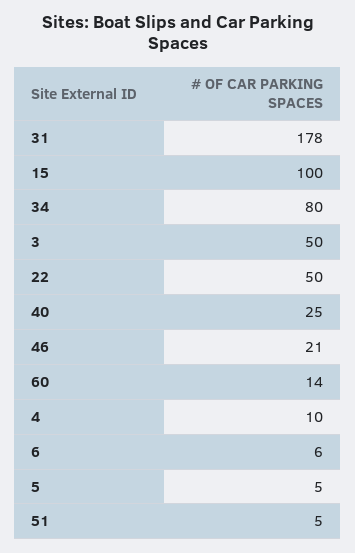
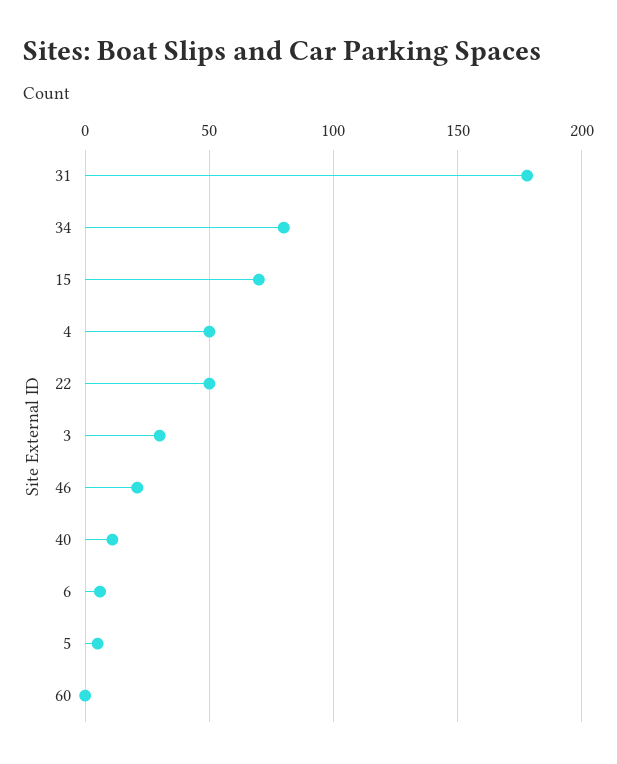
15: 100 -> 70
3: 50 -> 30
40: 25 -> 10
60: 14 -> 0
4: 10 -> 50
51: 5 -> none

